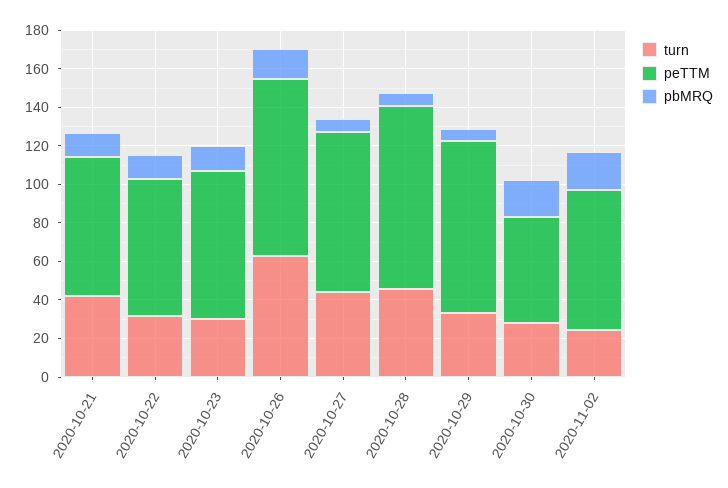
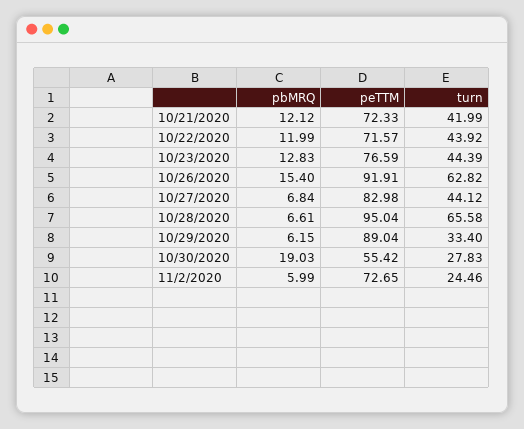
turn, 2020-10-22: 30 -> 43.92
turn, 2020-10-23: 30 -> 44.39
turn, 2020-10-28: 45 -> 65.58
pbMRQ, 2020-11-02: 20 -> 5.99

